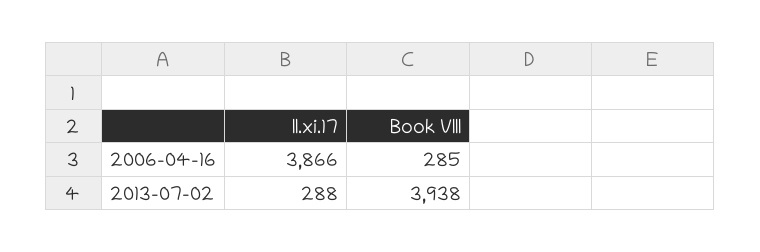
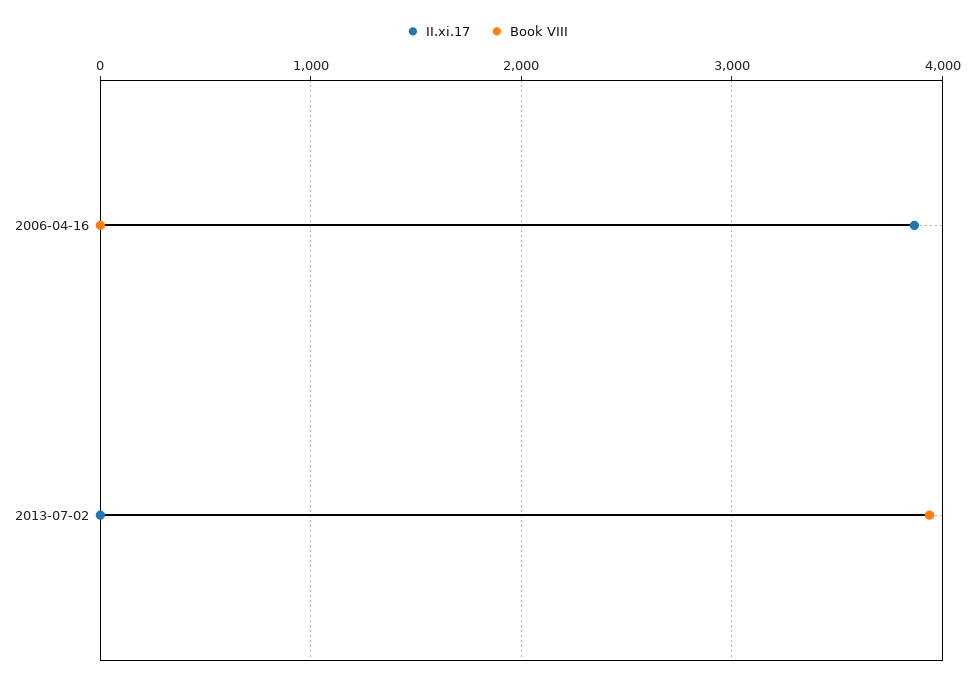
Book VIII, 2006-04-16: 285 -> 0
II.xi.17, 2013-07-02: 288 -> 0

